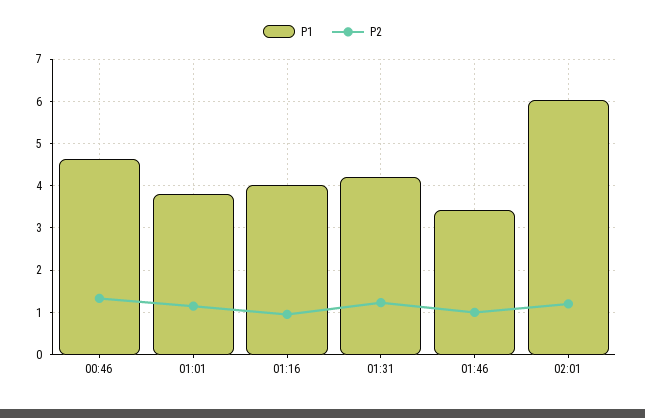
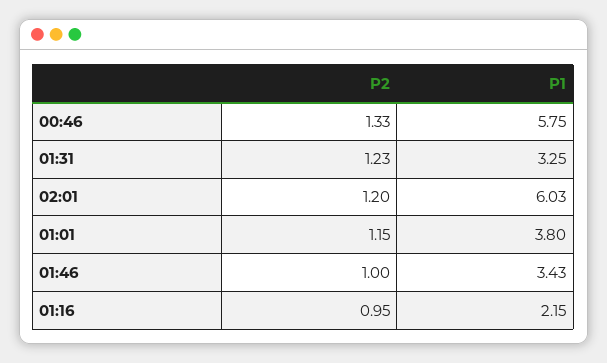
P1, 00:46: 4.6 -> 5.75
P1, 01:16: 4 -> 2.15
P1, 01:31: 4.2 -> 3.25

